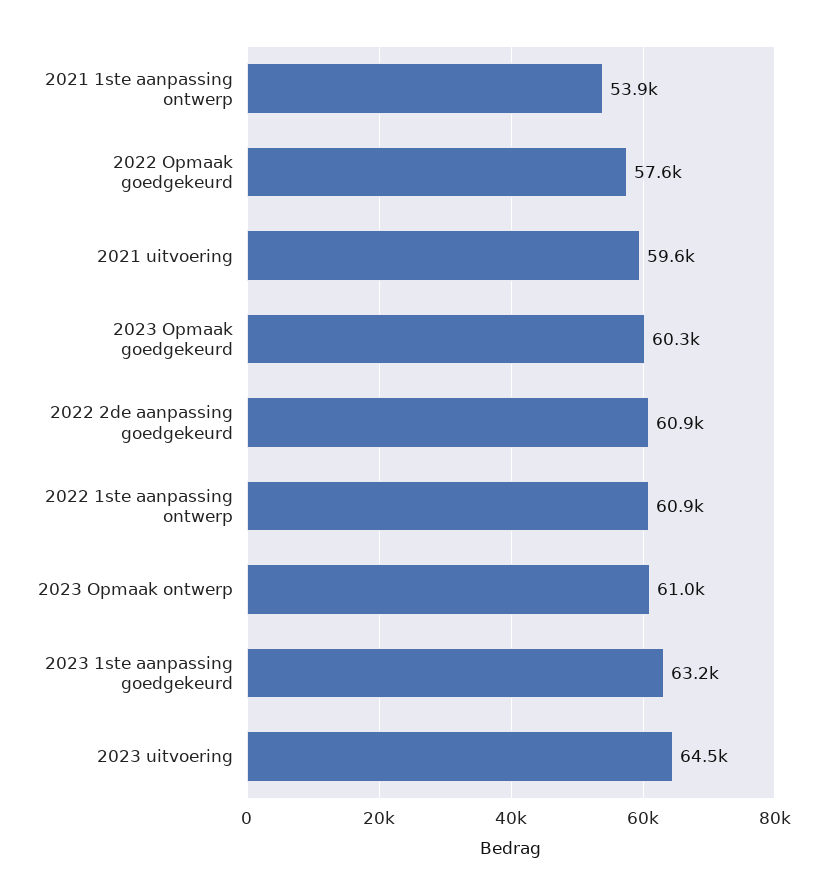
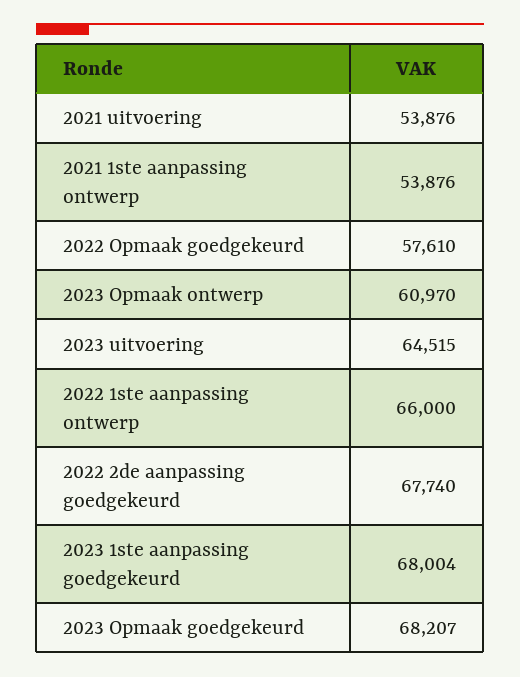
2021 uitvoering: 59600 -> 53876
2023 Opmaak goedgekeurd: 60300 -> 68207
2022 2de aanpassing goedgekeurd: 60900 -> 67740
2022 1ste aanpassing ontwerp: 60900 -> 66000
2023 1ste aanpassing goedgekeurd: 63200 -> 68004

